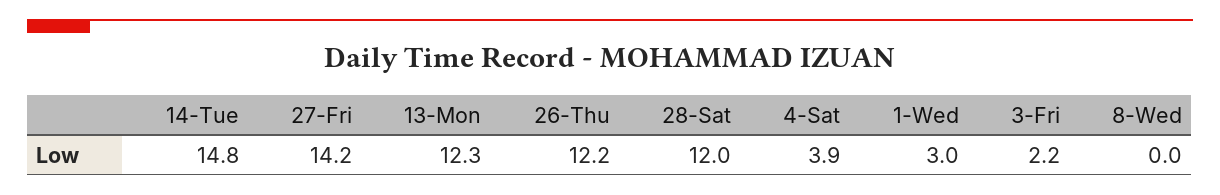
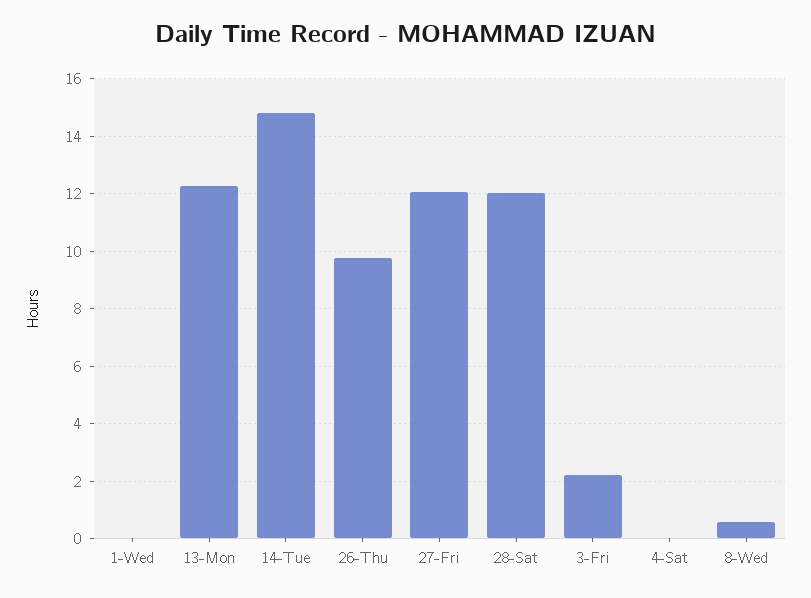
27-Fri: 14.2 -> 12
26-Thu: 12.2 -> 9.75
4-Sat: 3.9 -> 0
1-Wed: 3 -> 0
8-Wed: 0 -> 0.5

